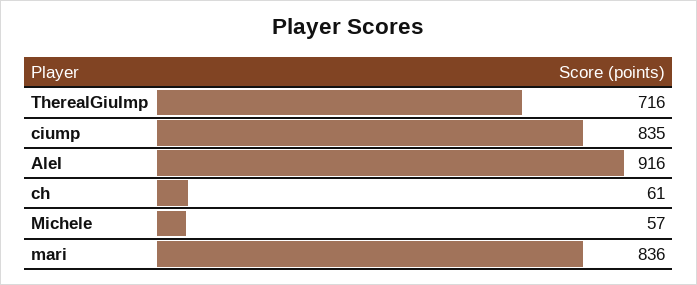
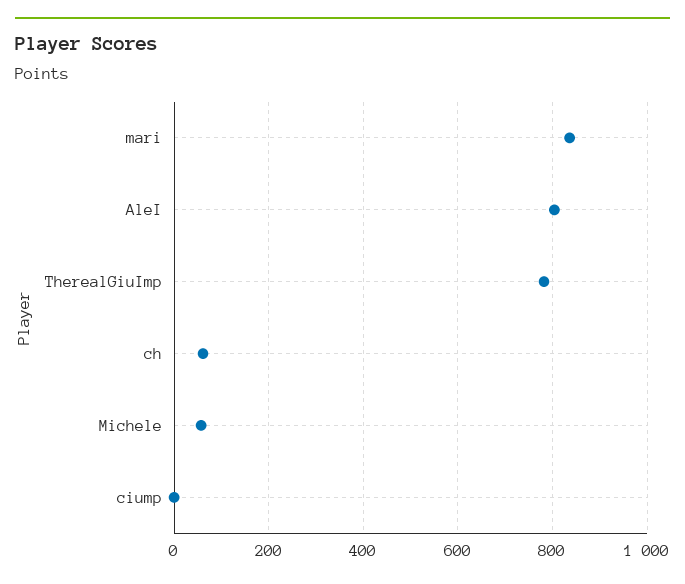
TherealGiuImp: 716 -> 780
ciump: 835 -> 0
AleI: 916 -> 800

